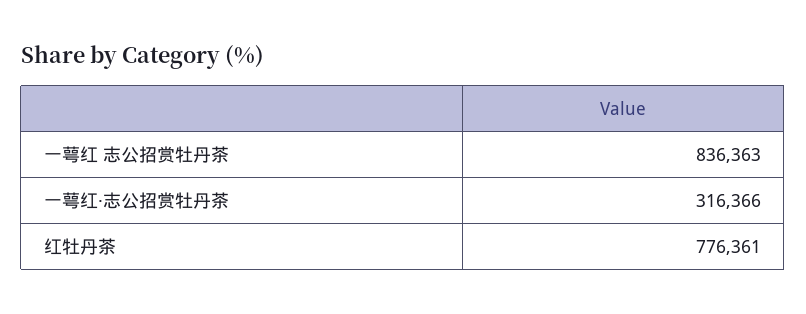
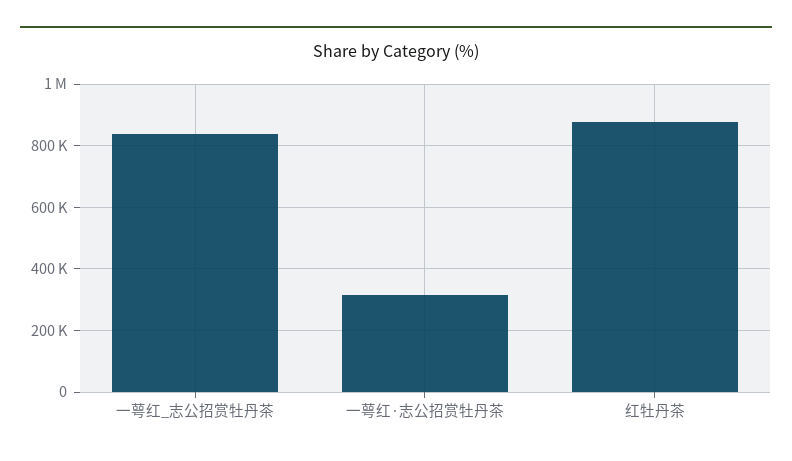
红牡丹茶: 776361 -> 880000

